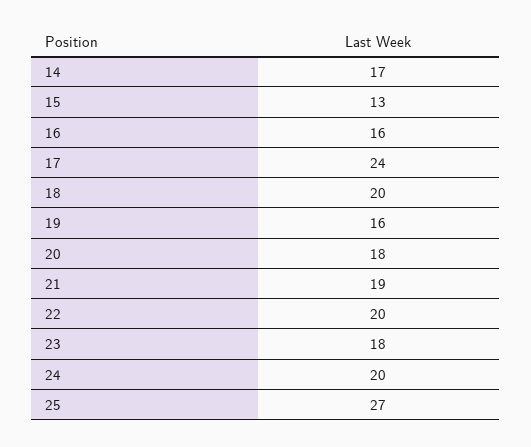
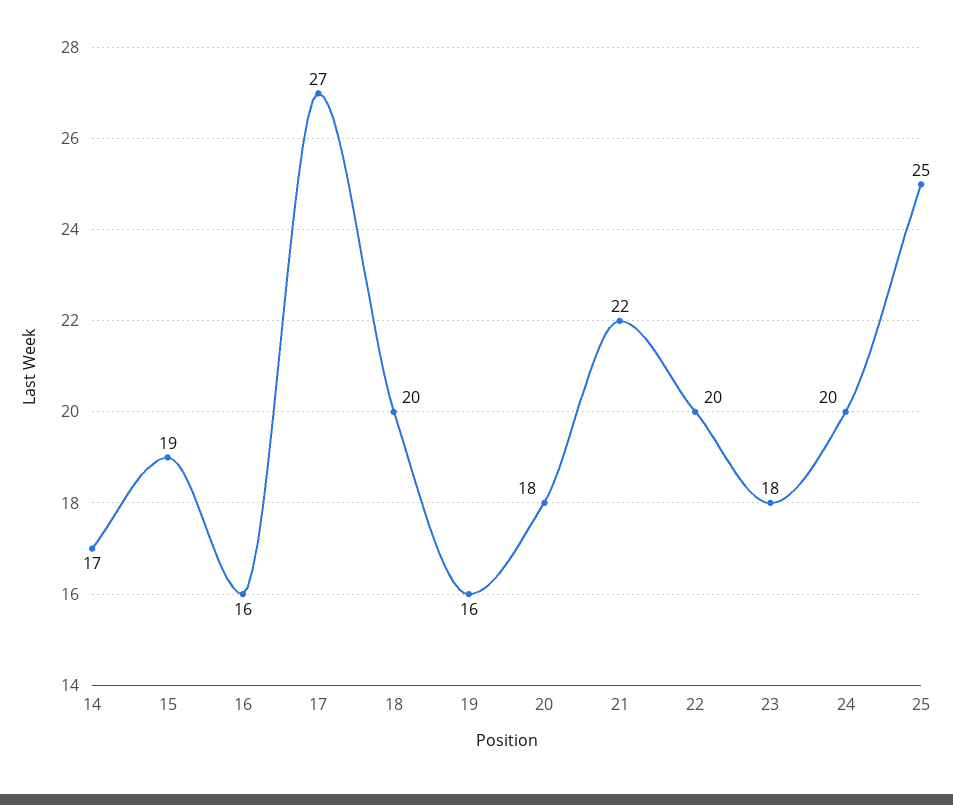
15: 13 -> 19
17: 24 -> 27
21: 19 -> 22
25: 27 -> 25

